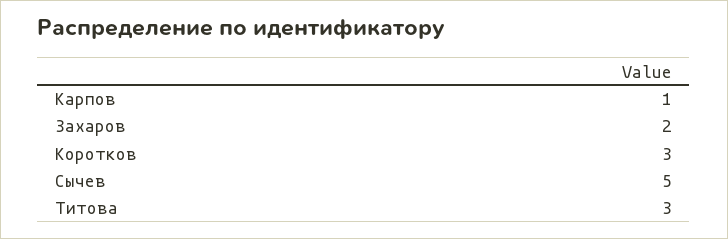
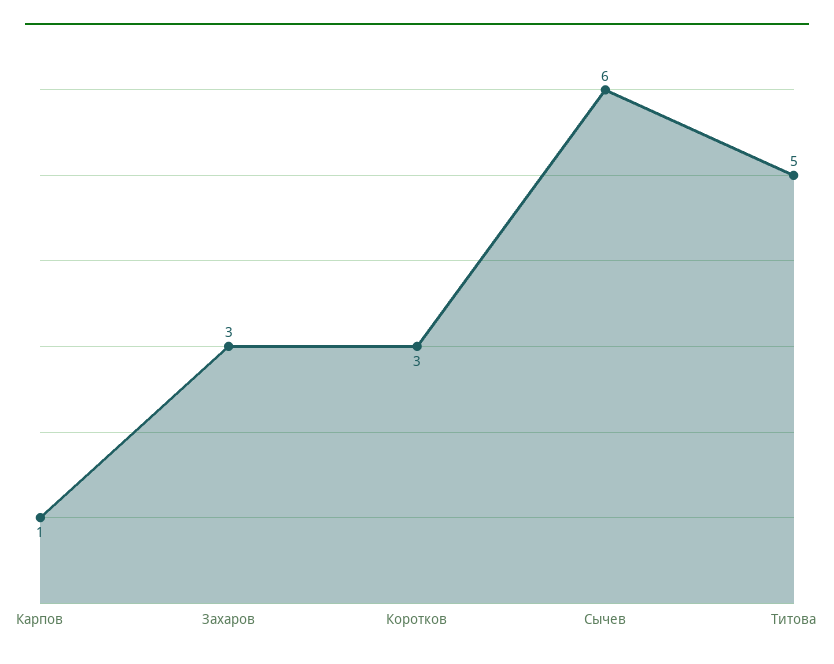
Захаров: 2 -> 3
Сычев: 5 -> 6
Титова: 3 -> 5

